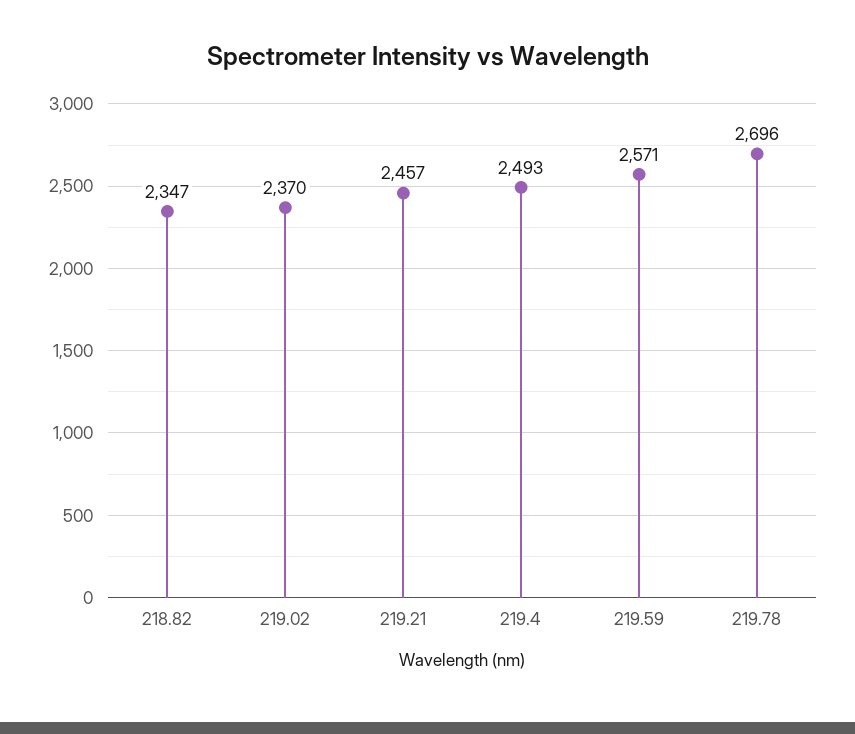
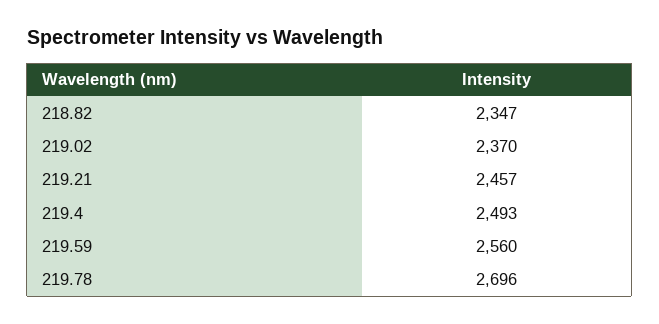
219.59: 2571 -> 2560

